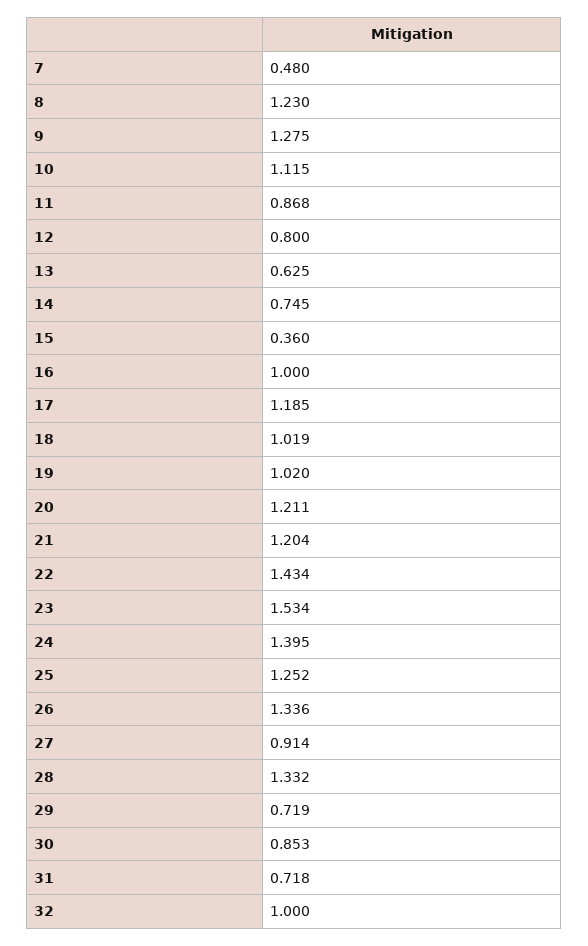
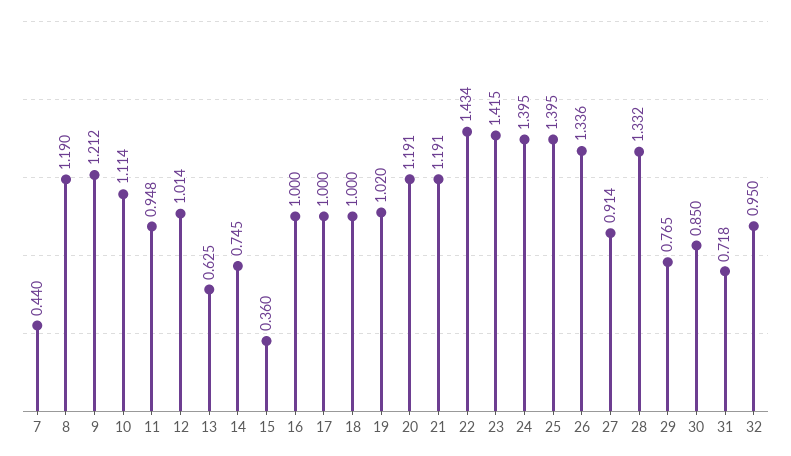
7: 0.48 -> 0.44
8: 1.23 -> 1.19
9: 1.275 -> 1.212
10: 1.115 -> 1.114
11: 0.868 -> 0.948
12: 0.8 -> 1.014
17: 1.185 -> 1
18: 1.019 -> 1
20: 1.211 -> 1.191
21: 1.204 -> 1.191
23: 1.534 -> 1.415
25: 1.252 -> 1.395
29: 0.719 -> 0.765
30: 0.853 -> 0.85
32: 1 -> 0.95

